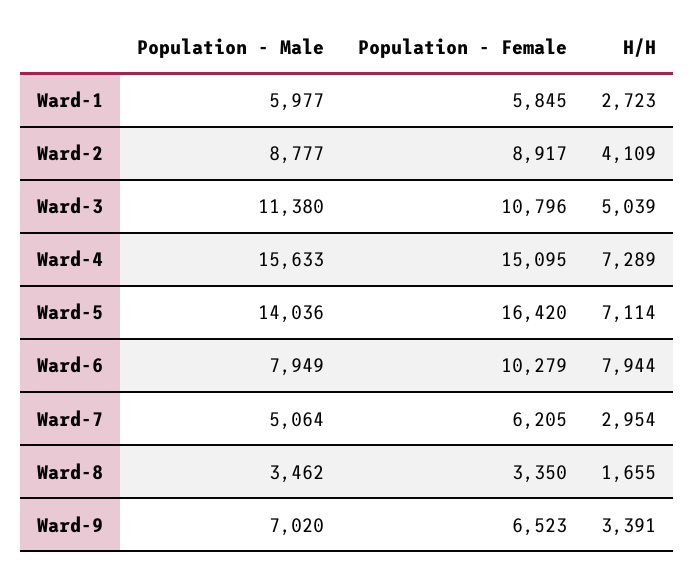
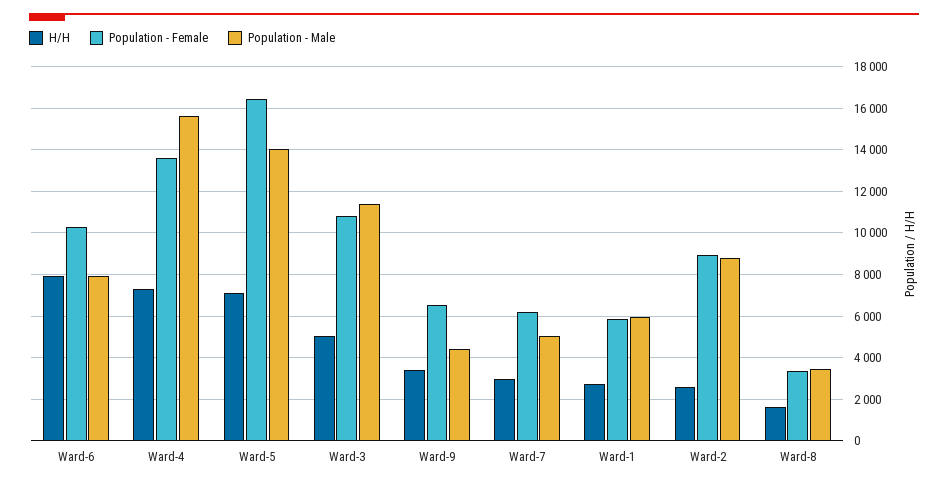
H/H, Ward-2: 4109 -> 2500
Population - Female, Ward-4: 15095 -> 13500
Population - Male, Ward-9: 7020 -> 4500

